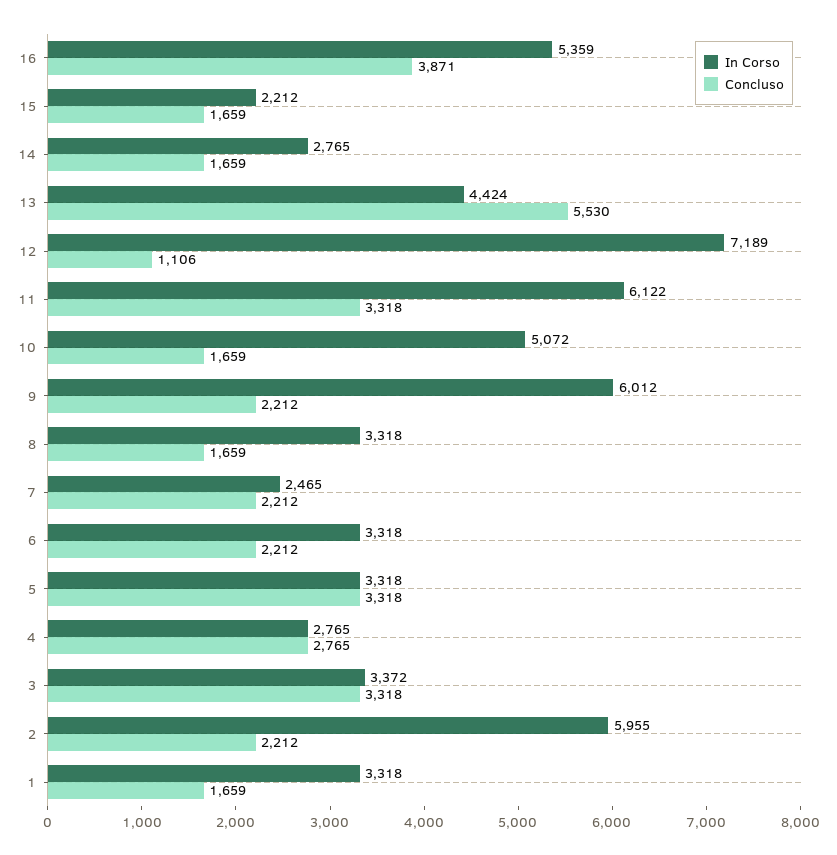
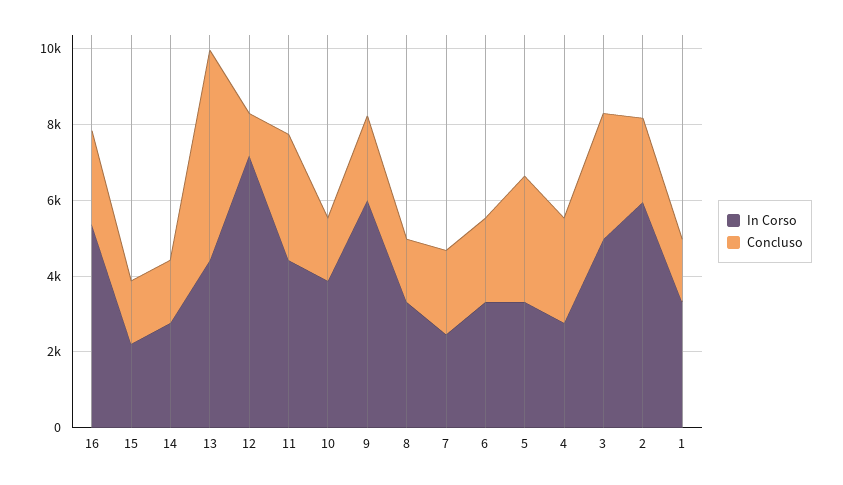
Concluso, 16: 3871 -> 2500
In Corso, 11: 6122 -> 4500
In Corso, 10: 5072 -> 4000
In Corso, 3: 3372 -> 5000

